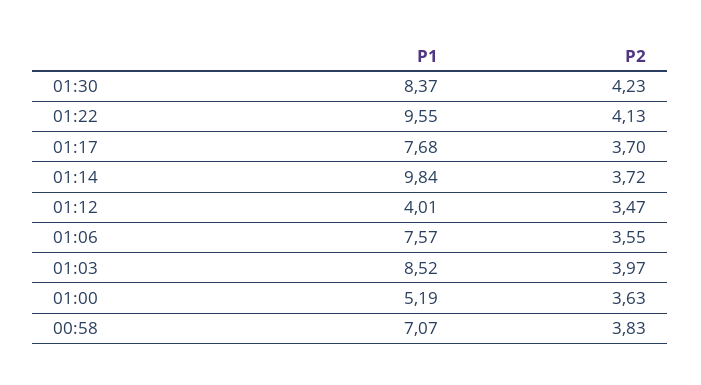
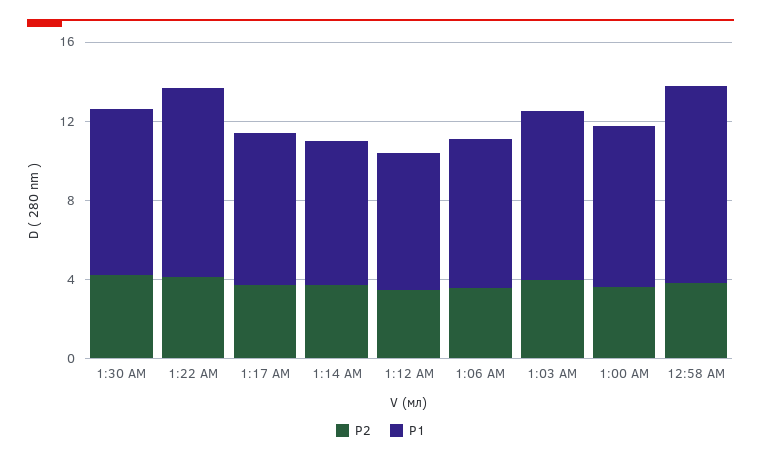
P1, 01:14: 9.84 -> 7
P1, 01:12: 4.01 -> 7
P1, 01:00: 5.19 -> 8
P1, 00:58: 7.07 -> 10

